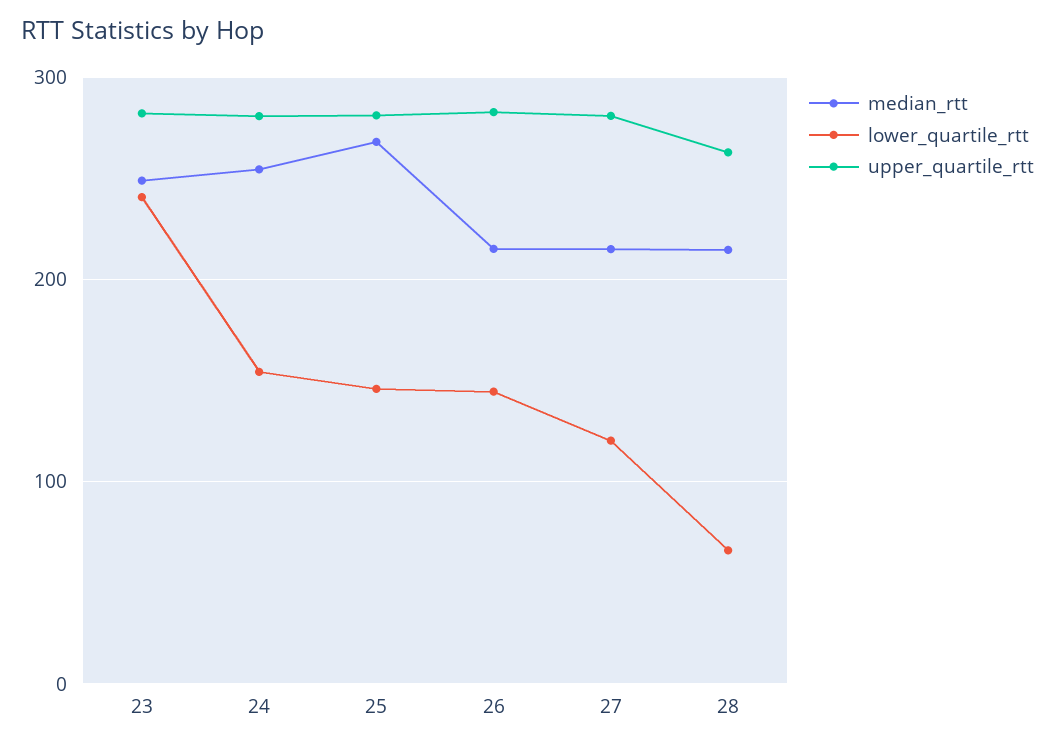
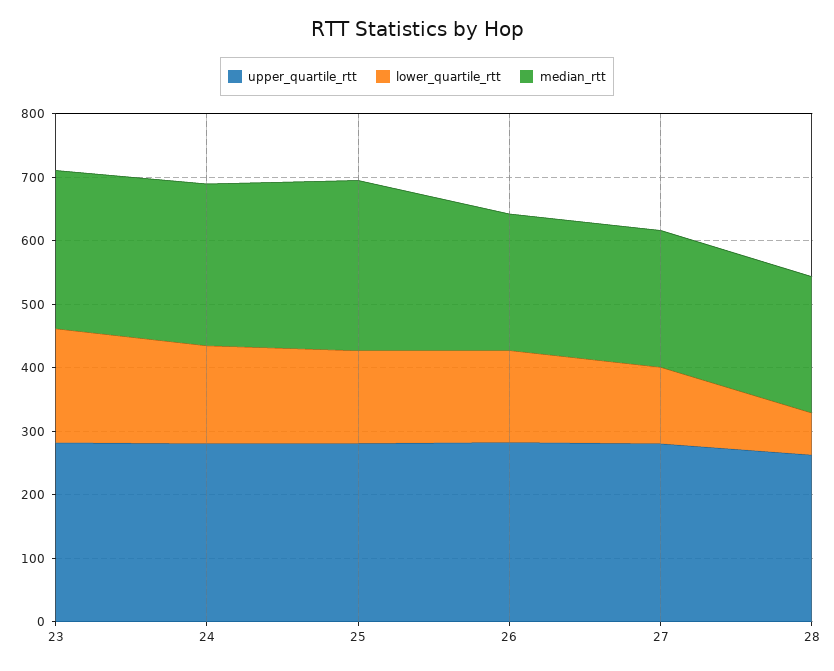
lower_quartile_rtt, 23: 240 -> 180

